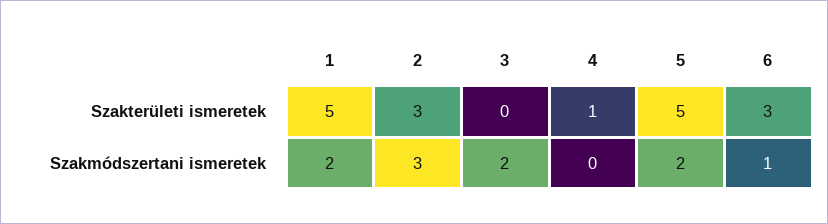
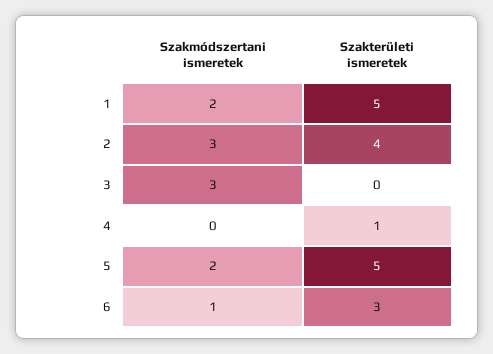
2, Szakterületi ismeretek: 3 -> 4
3, Szakmódszertani ismeretek: 2 -> 3

